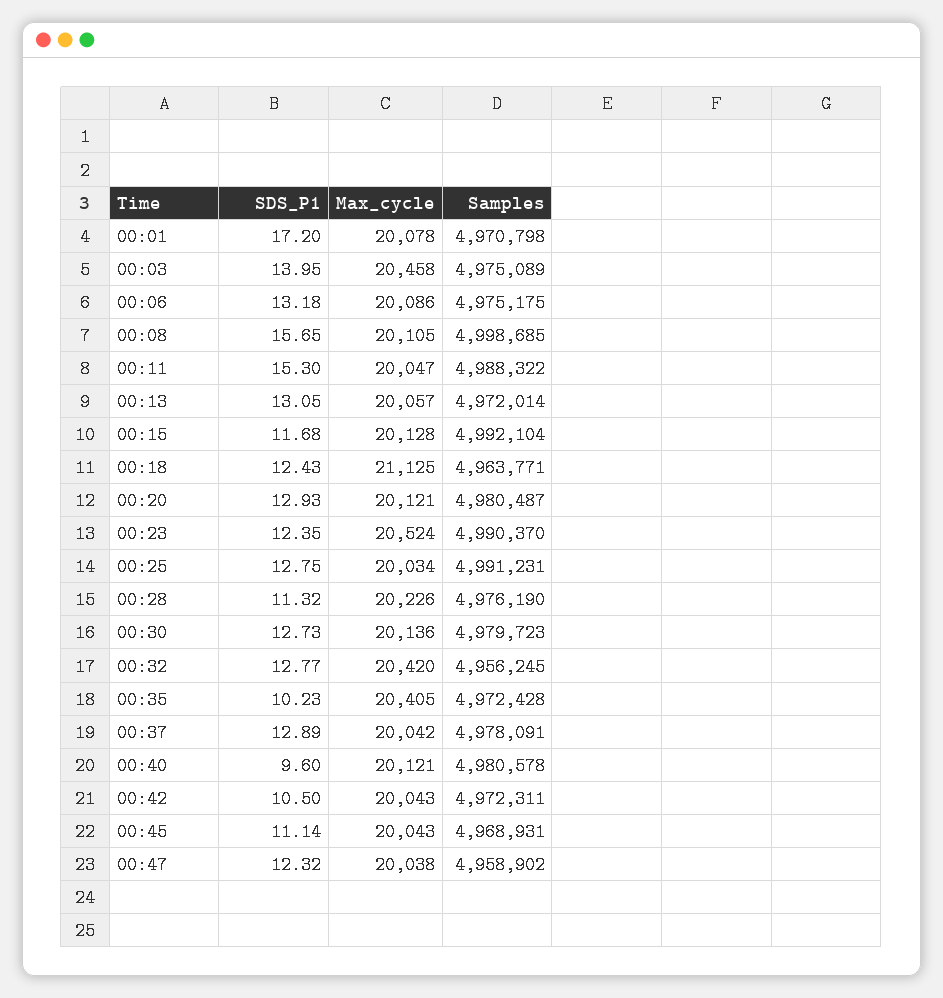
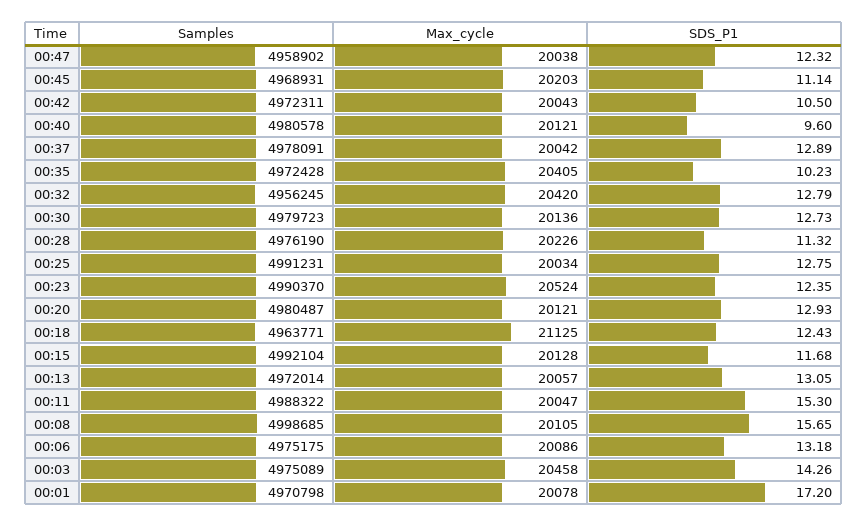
SDS_P1, 00:03: 13.95 -> 14.26
SDS_P1, 00:32: 12.77 -> 12.79
Max_cycle, 00:45: 20043 -> 20203

